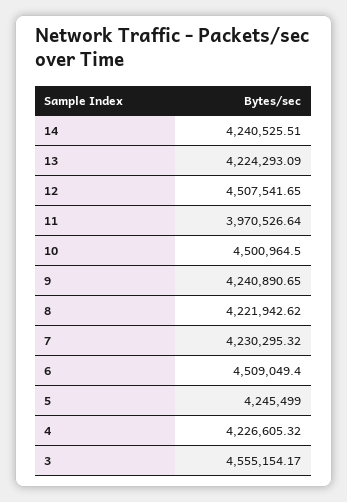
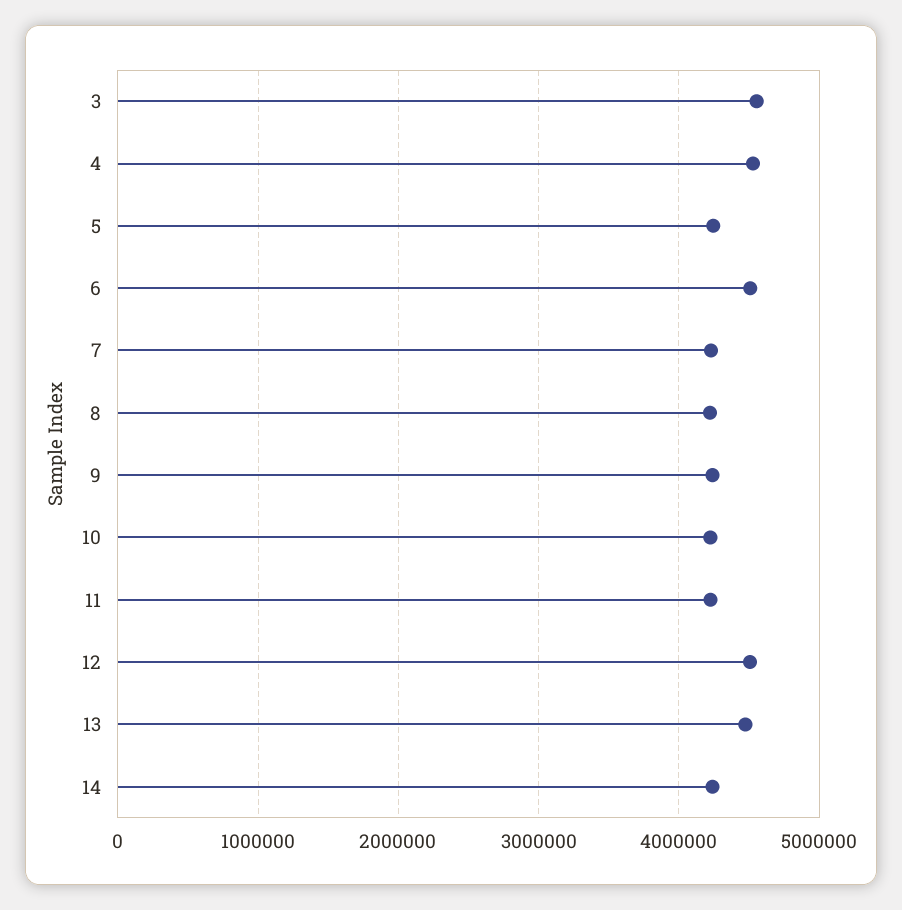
13: 4224293.09 -> 4500000
11: 3970526.64 -> 4200000
10: 4500964.5 -> 4200000
4: 4226605.32 -> 4500000

